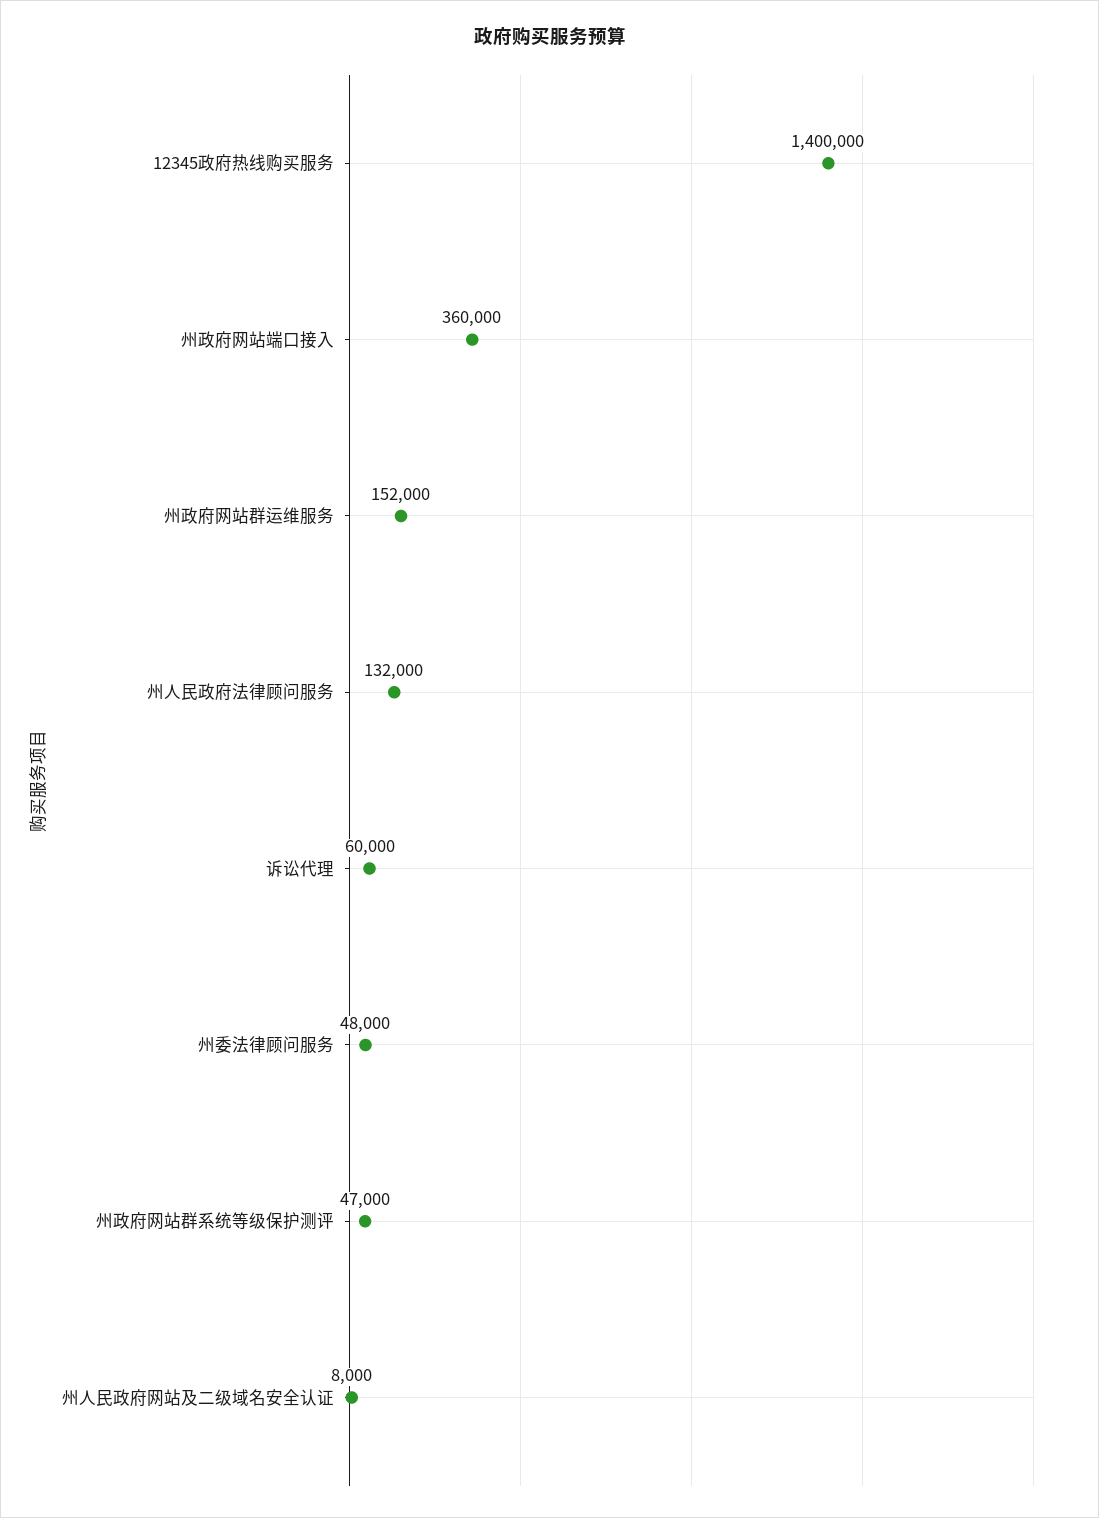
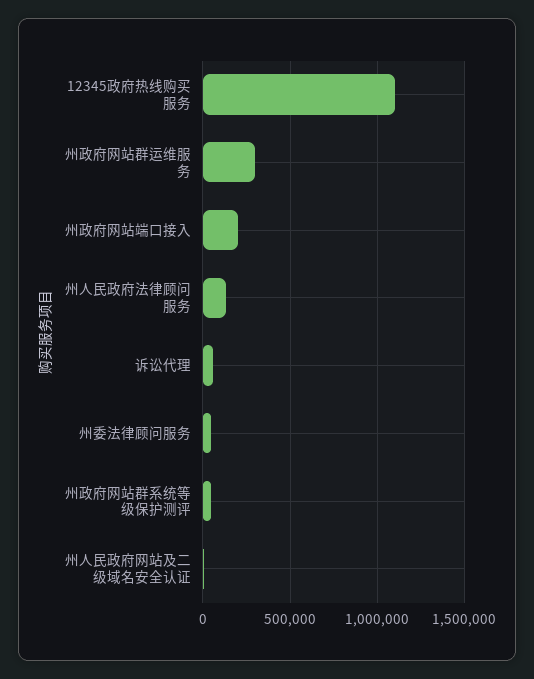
12345政府热线购买服务: 1400000 -> 1100000
州政府网站端口接入: 360000 -> 200000
州政府网站群运维服务: 152000 -> 300000

